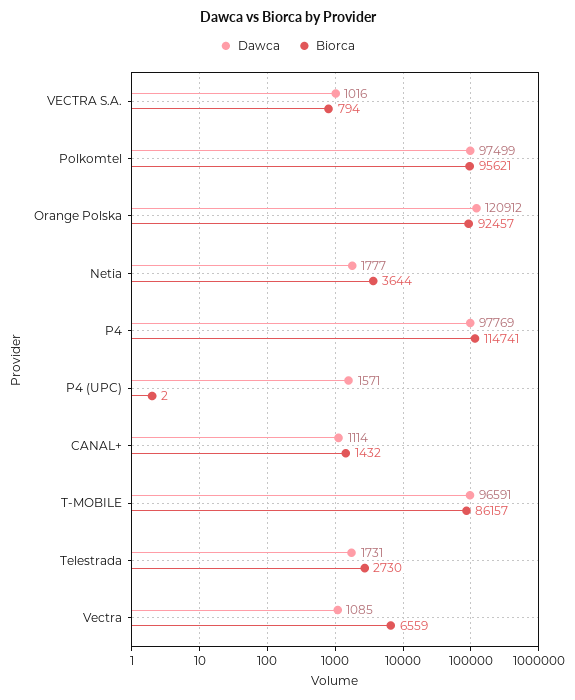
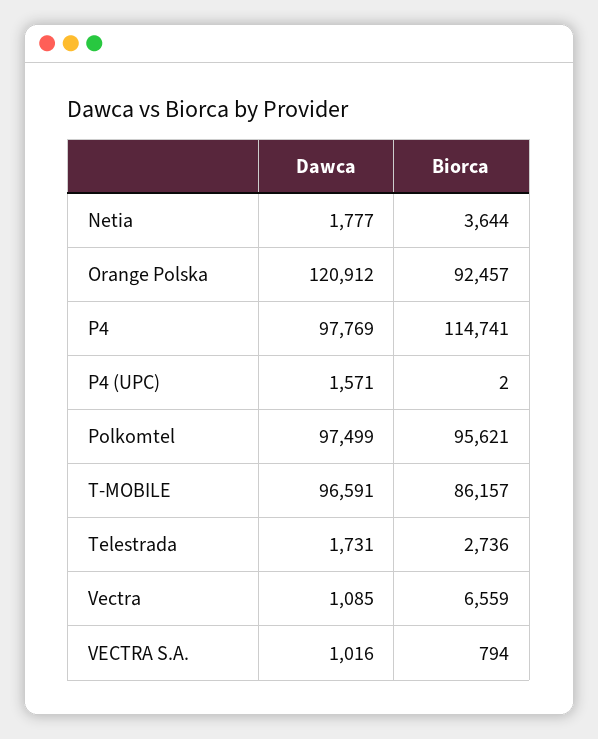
Dawca, CANAL+: 1114 -> none
Biorca, CANAL+: 1432 -> none
Biorca, Telestrada: 2730 -> 2736

